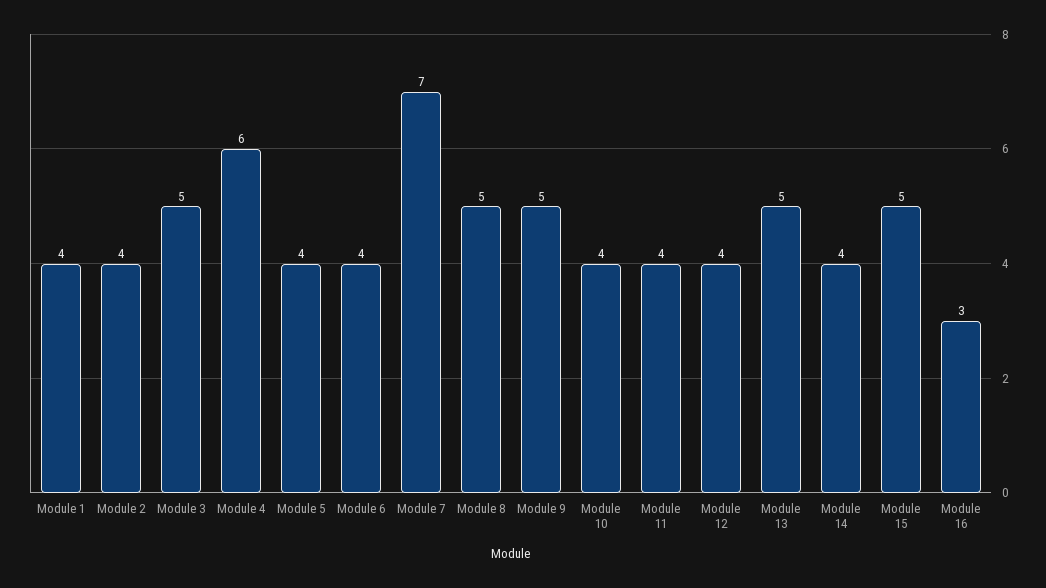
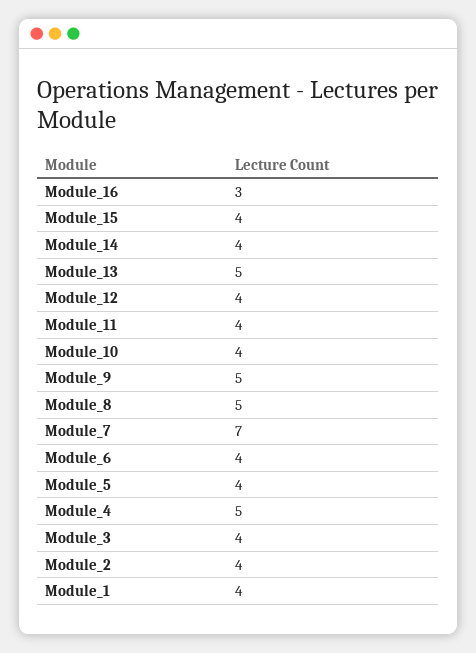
Module 3: 5 -> 4
Module 4: 6 -> 5
Module 15: 5 -> 4

